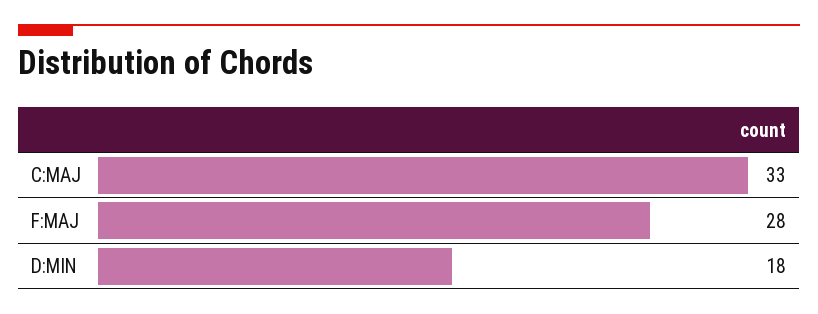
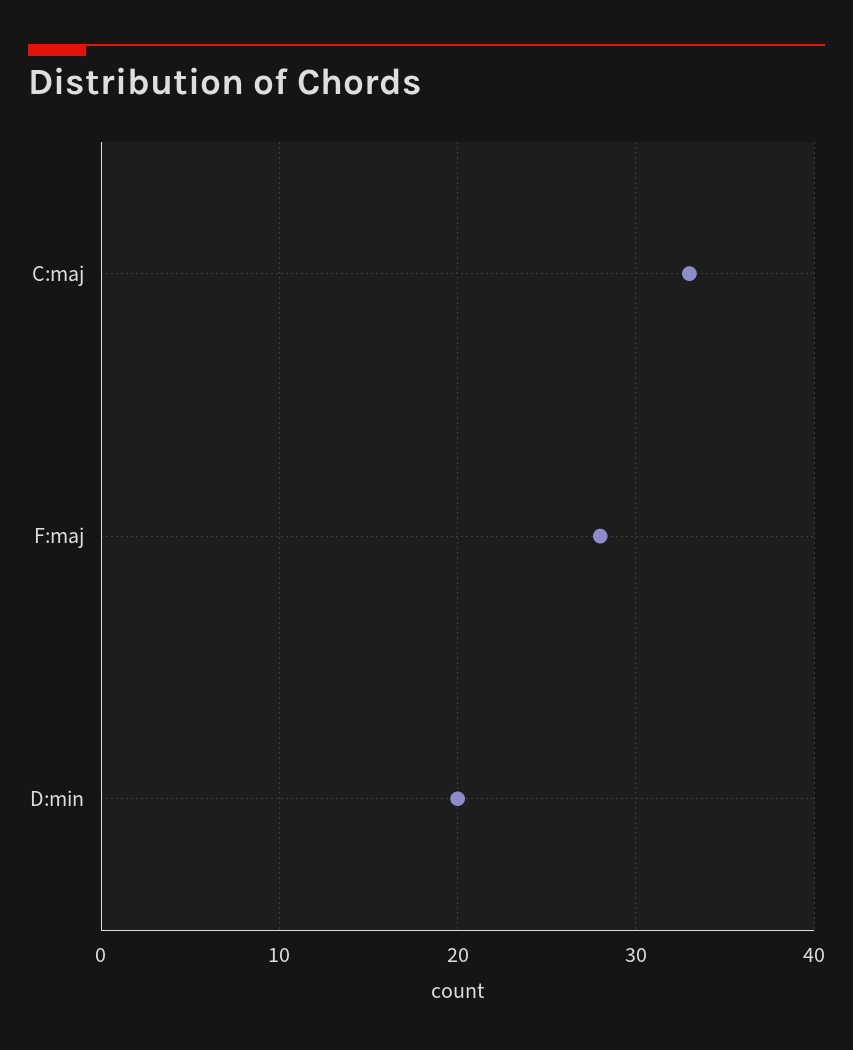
D:MIN: 18 -> 20

